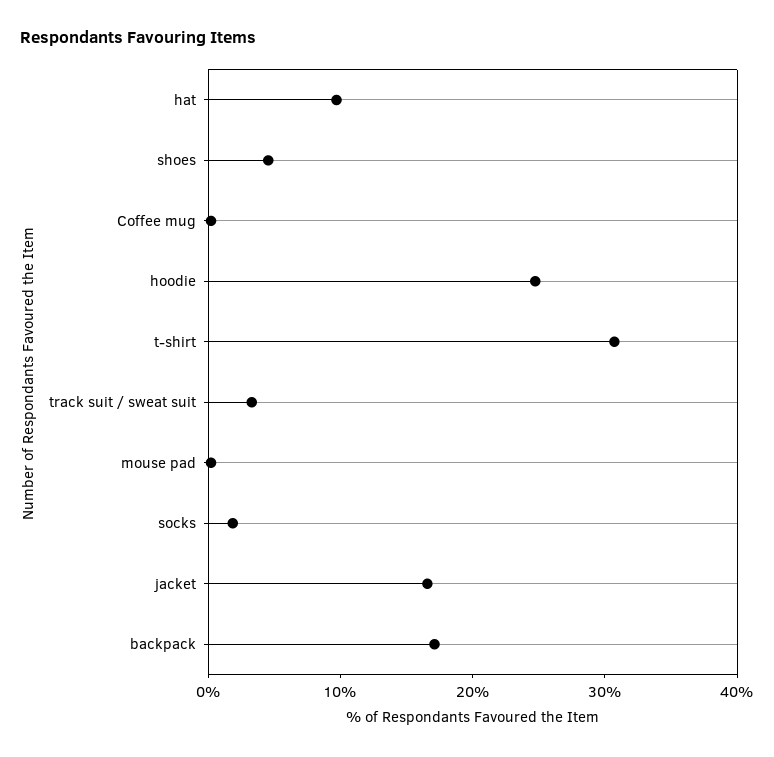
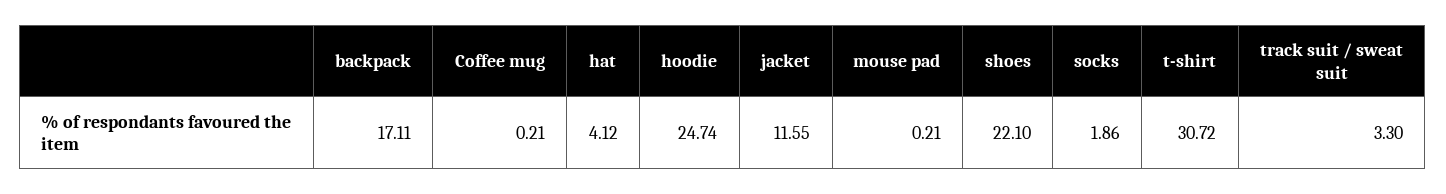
hat: 10 -> 4.12
shoes: 4 -> 22.1
jacket: 16 -> 11.55

